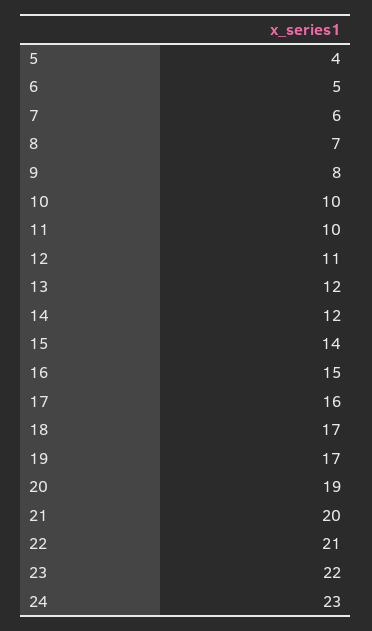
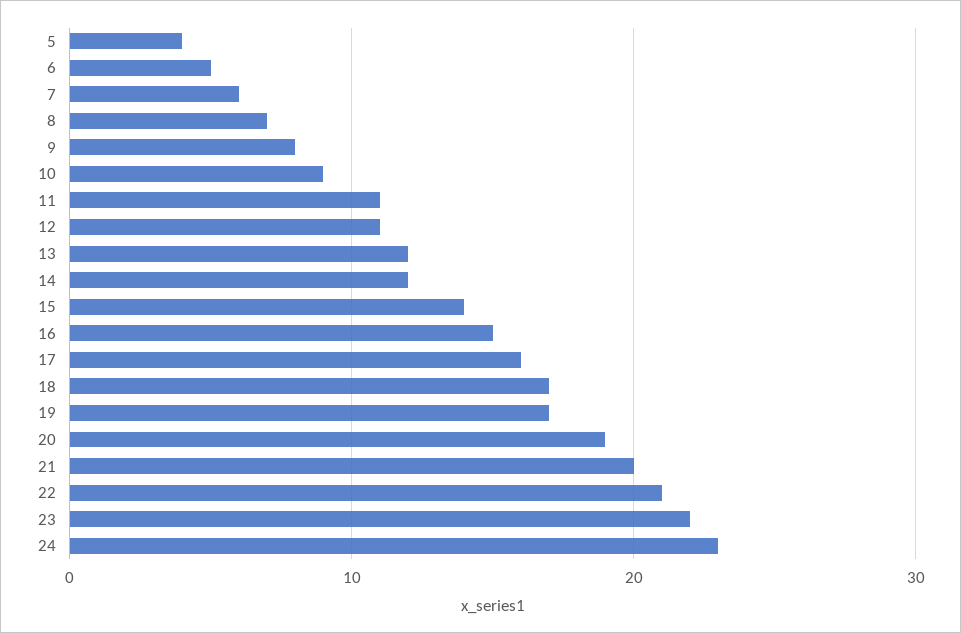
10: 10 -> 9
11: 10 -> 11

